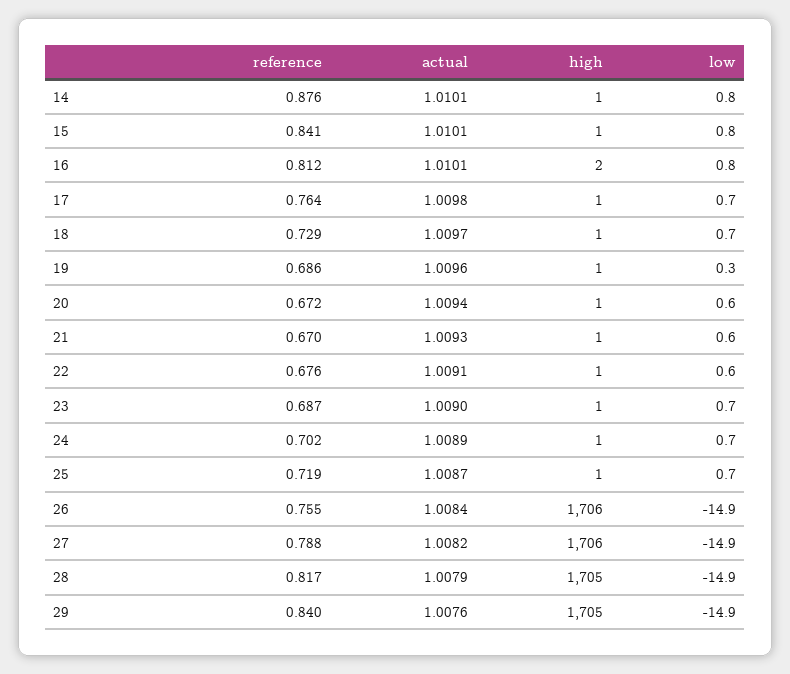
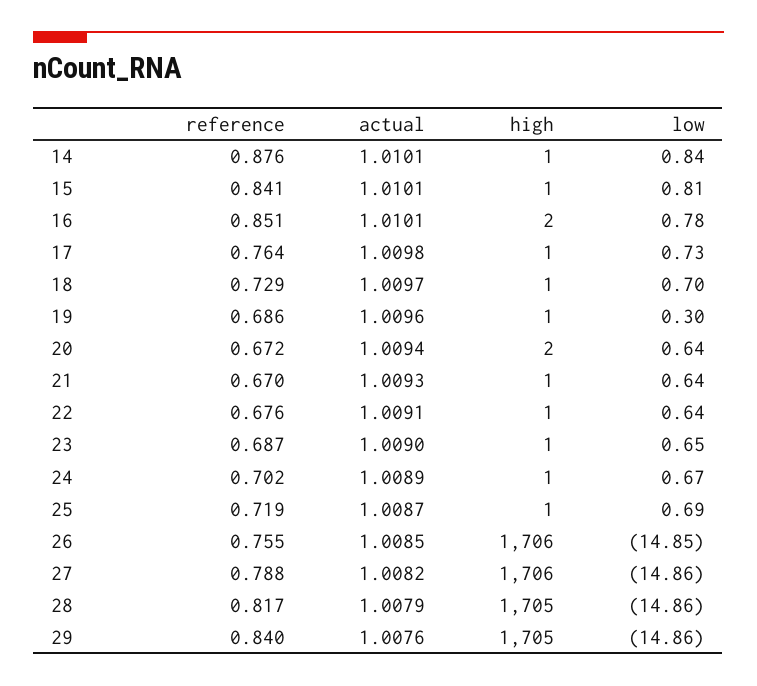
reference, 16: 0.812 -> 0.851
high, 20: 1 -> 2
actual, 26: 1.0084 -> 1.0085

